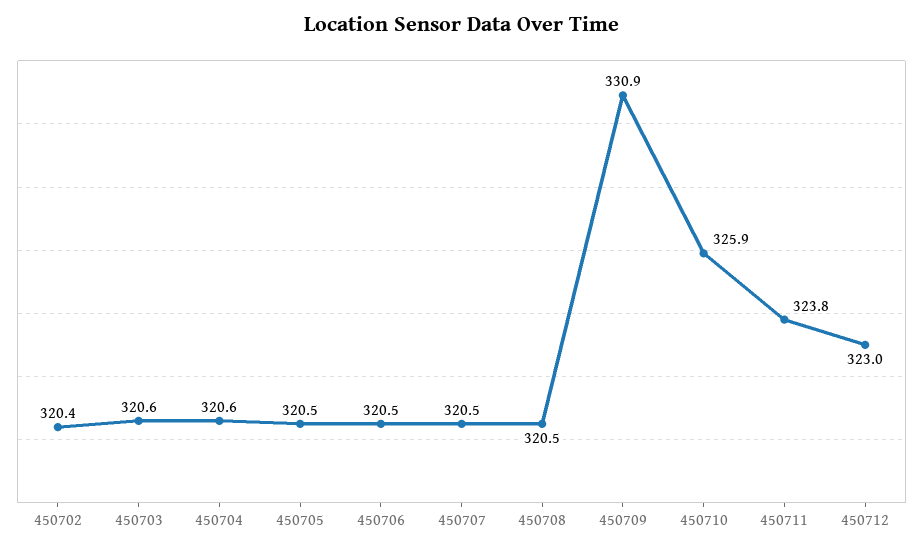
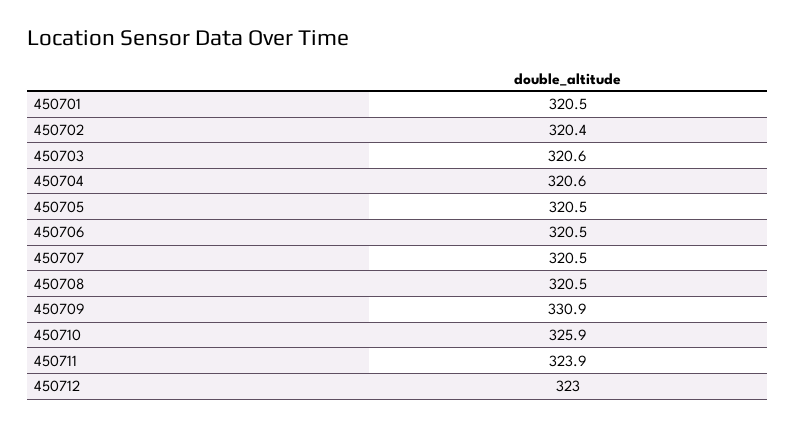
450711: 323.8 -> 323.9
450701: none -> 320.5

